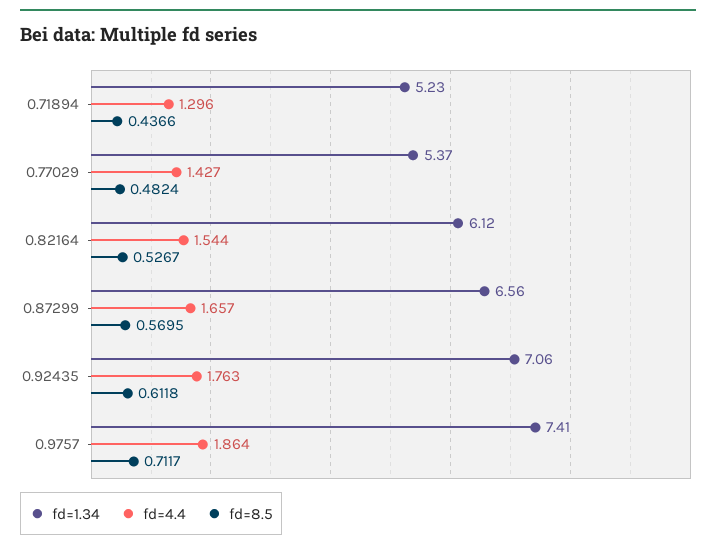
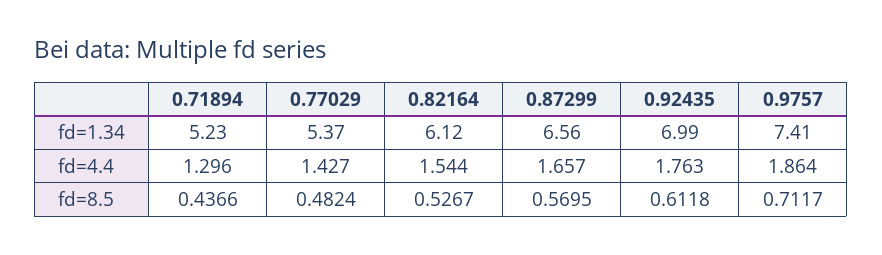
fd=1.34, 0.92435: 7.06 -> 6.99

